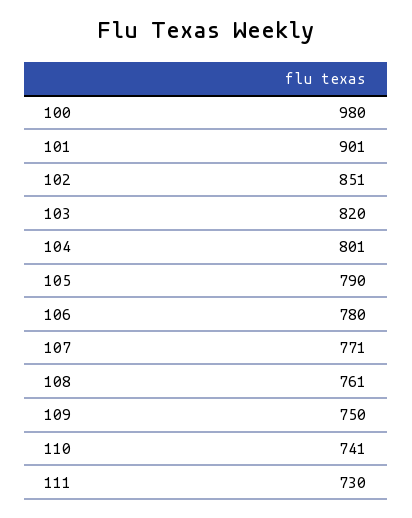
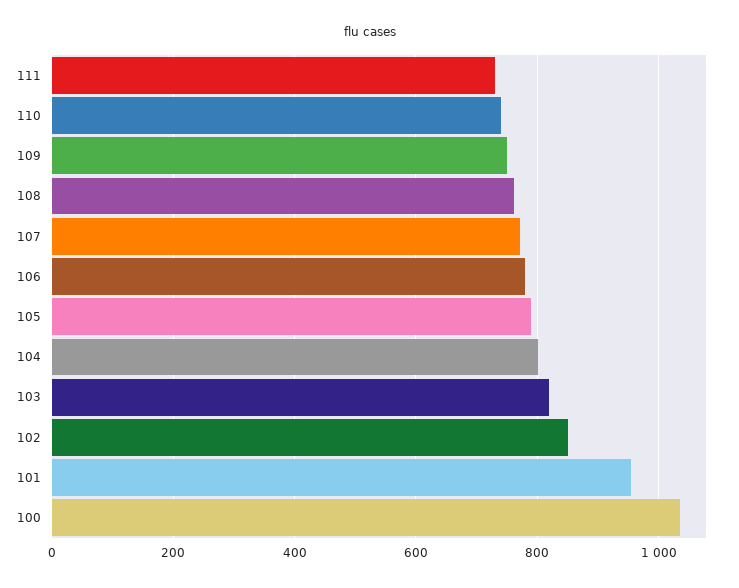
100: 980 -> 1040
101: 901 -> 960

